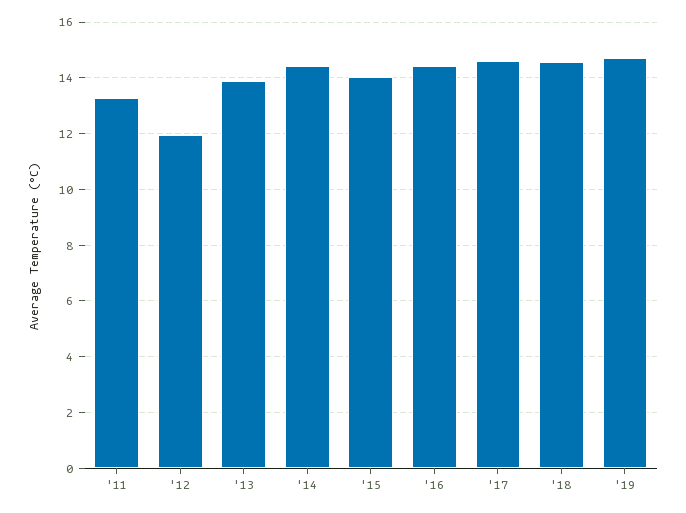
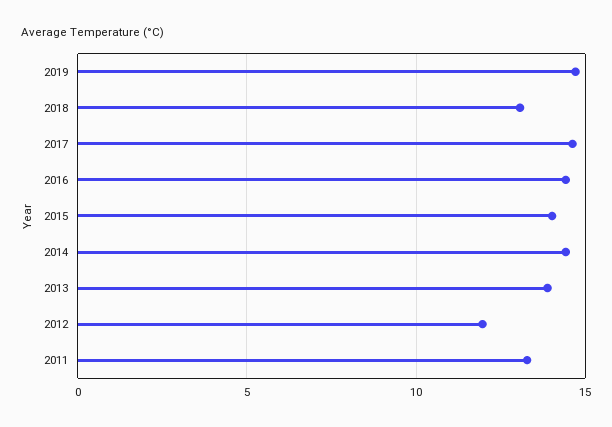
'18: 14.5 -> 13

